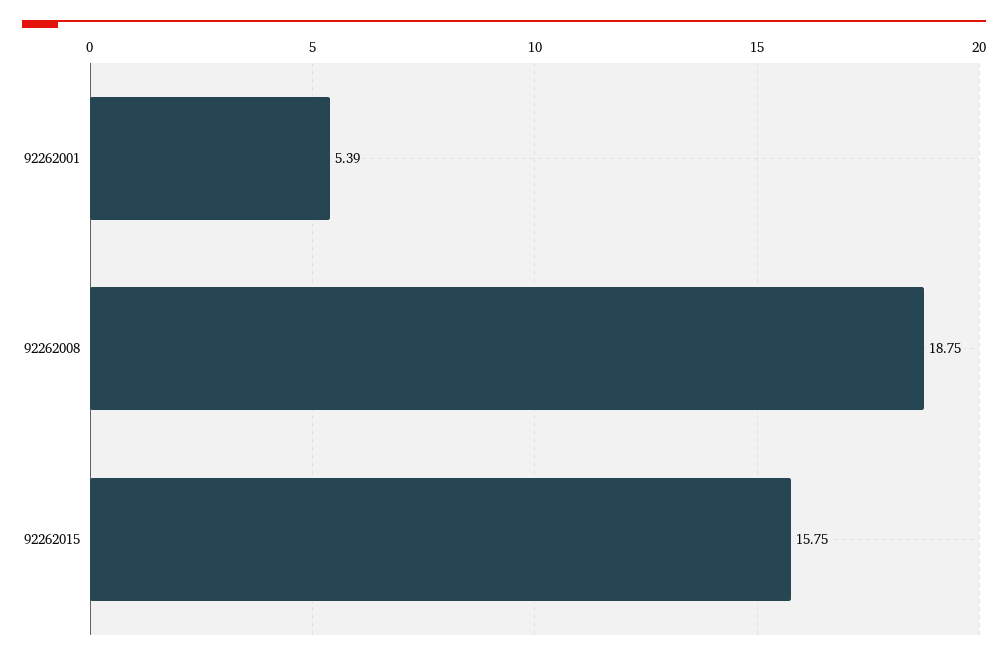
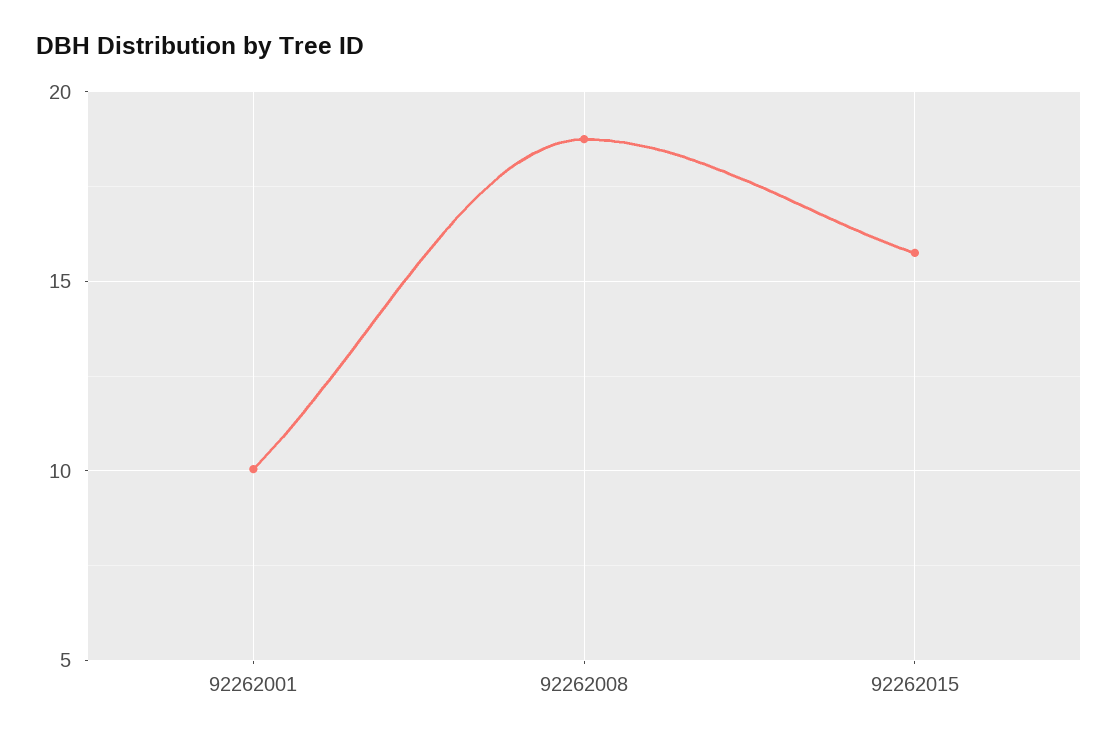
92262001: 5.39 -> 10

